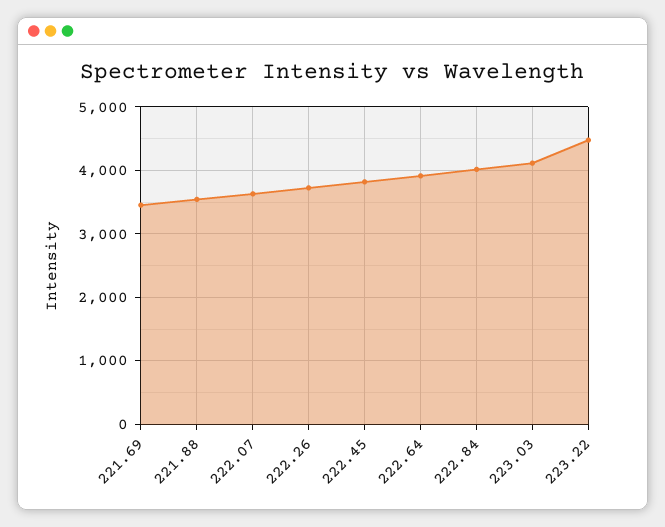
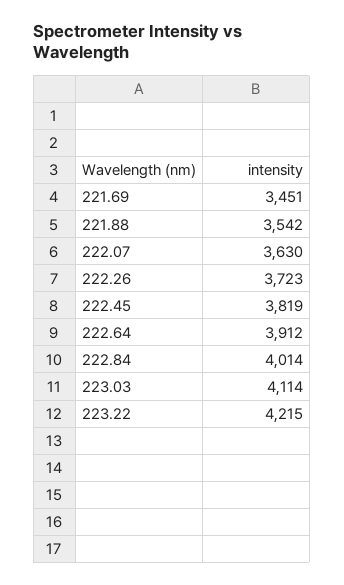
223.22: 4500 -> 4215

